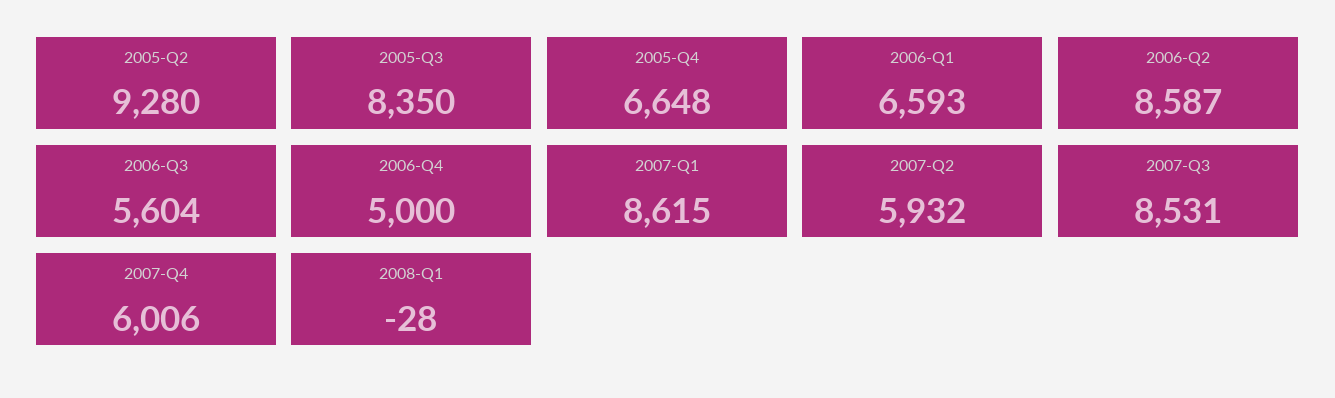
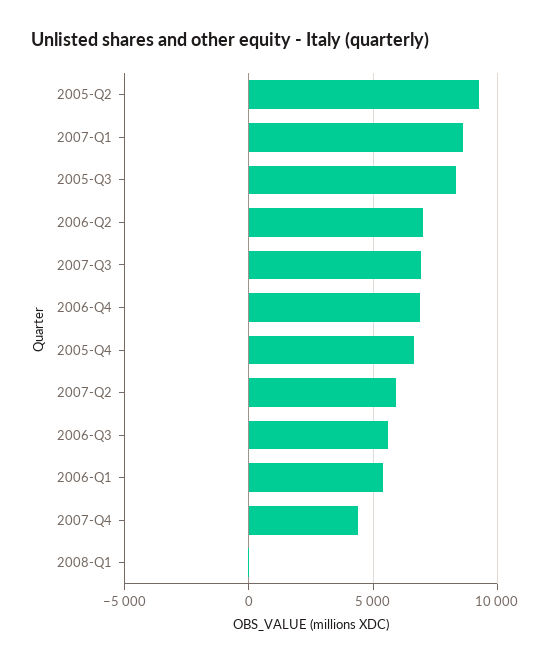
2006-Q1: 6593 -> 5500
2006-Q2: 8587 -> 7000
2006-Q4: 5000 -> 7000
2007-Q3: 8531 -> 7000
2007-Q4: 6006 -> 4500

